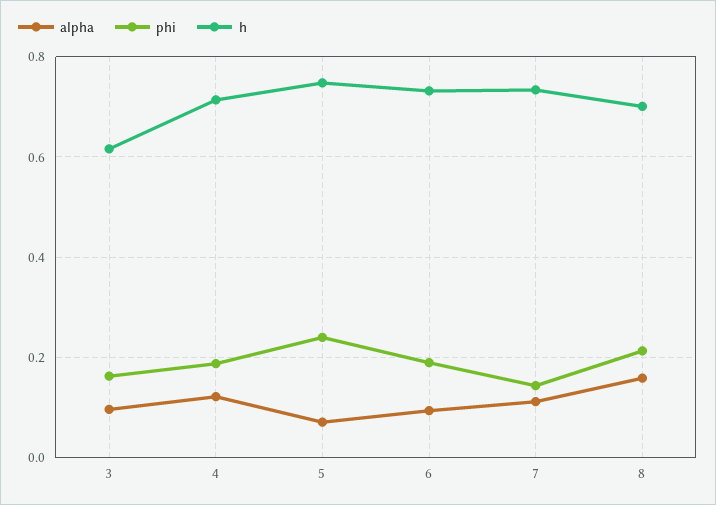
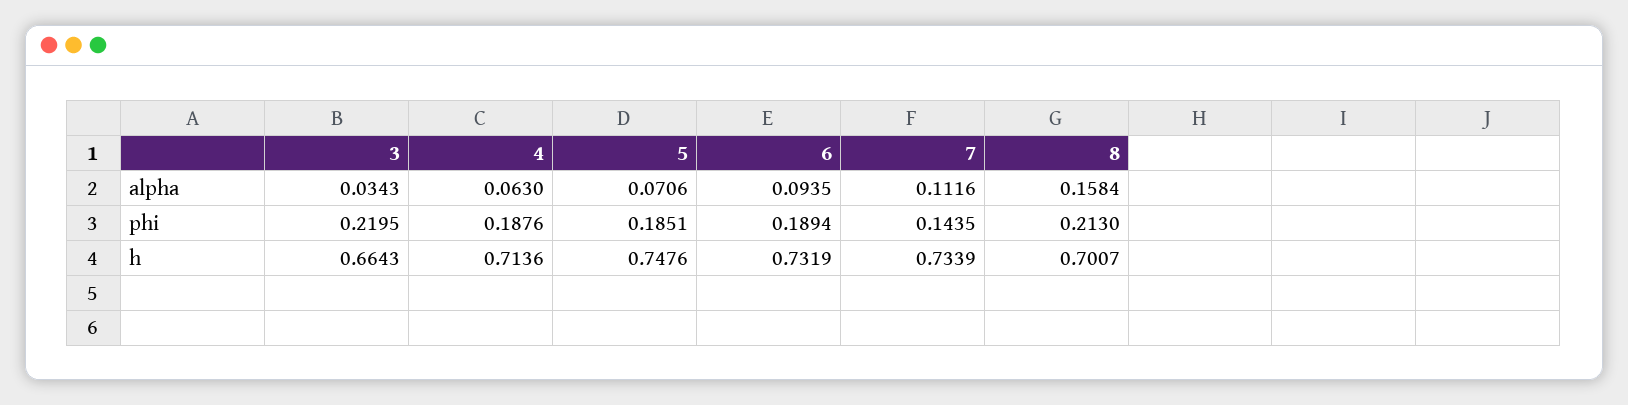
alpha, 3: 0.1 -> 0.0343
phi, 3: 0.16 -> 0.2195
h, 3: 0.62 -> 0.6643
alpha, 4: 0.12 -> 0.063
phi, 5: 0.24 -> 0.1851

